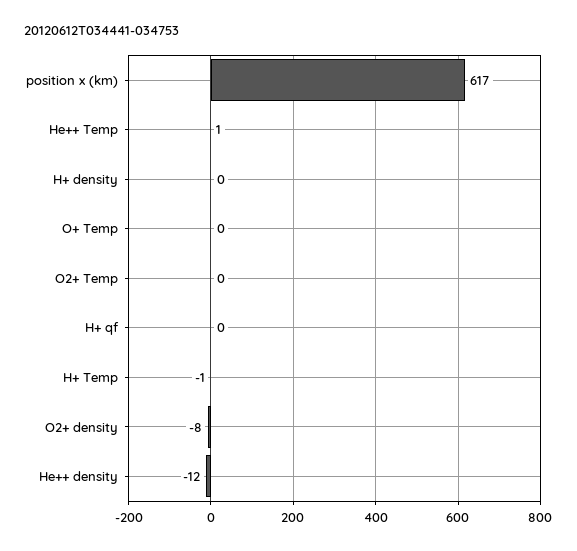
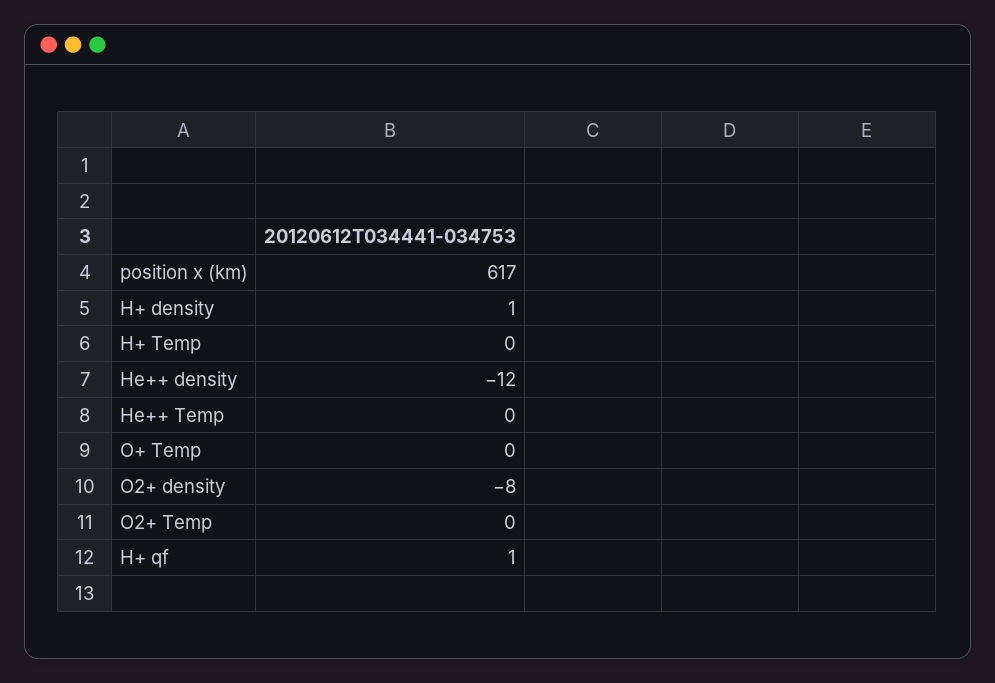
He++ Temp: 1 -> 0
H+ density: 0 -> 1
H+ qf: 0 -> 1
H+ Temp: -1 -> 0

